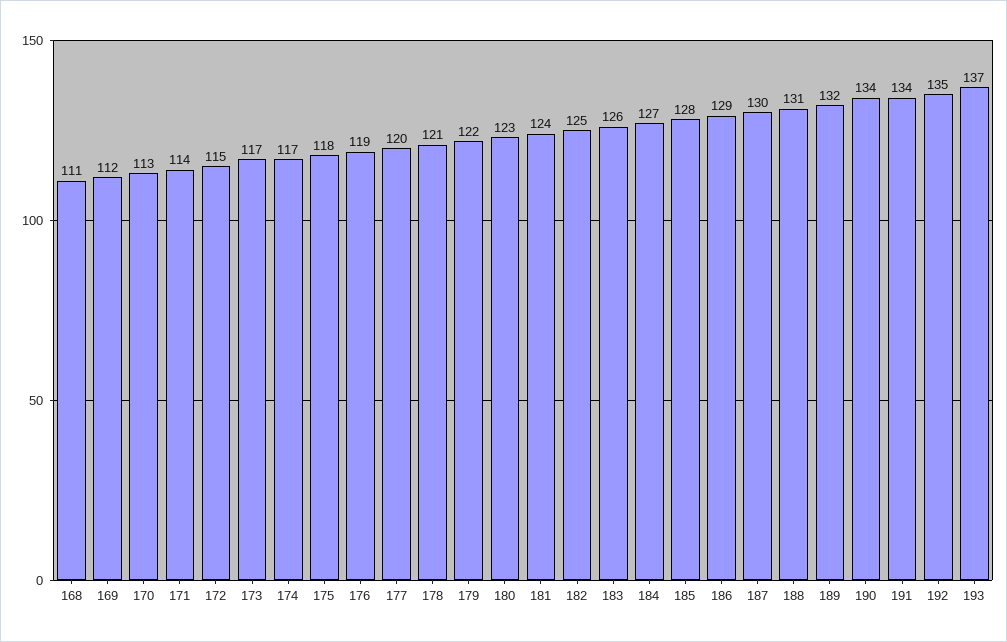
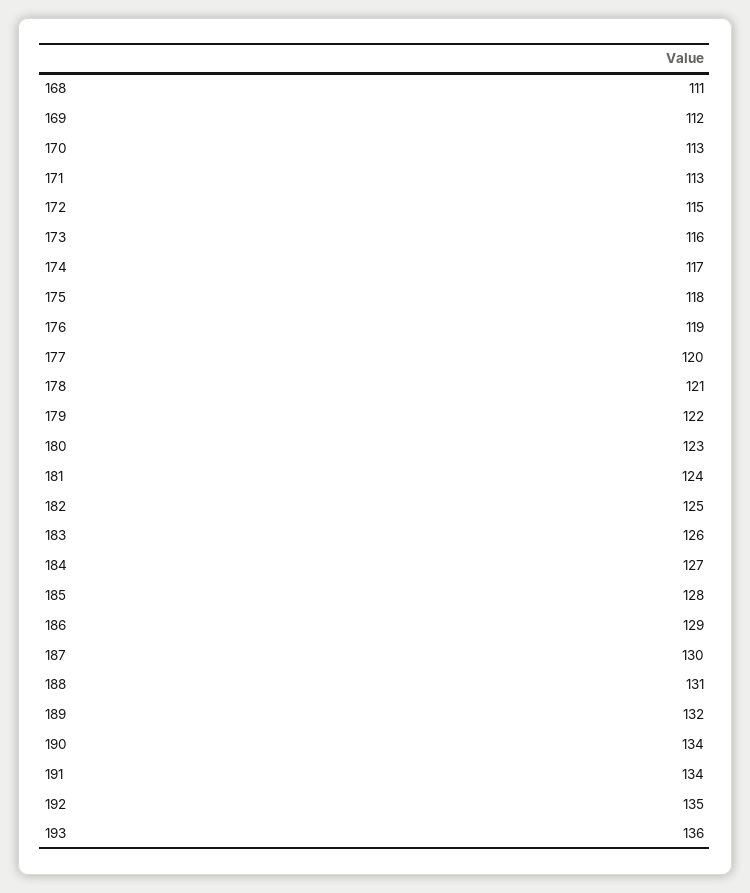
171: 114 -> 113
173: 117 -> 116
193: 137 -> 136

